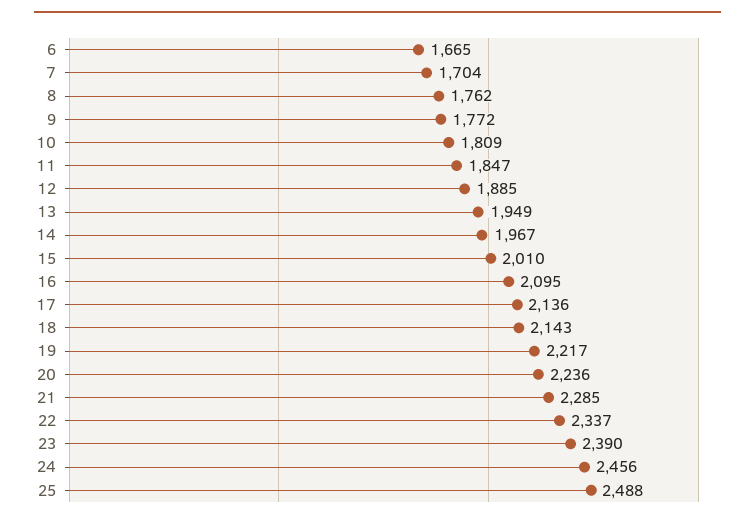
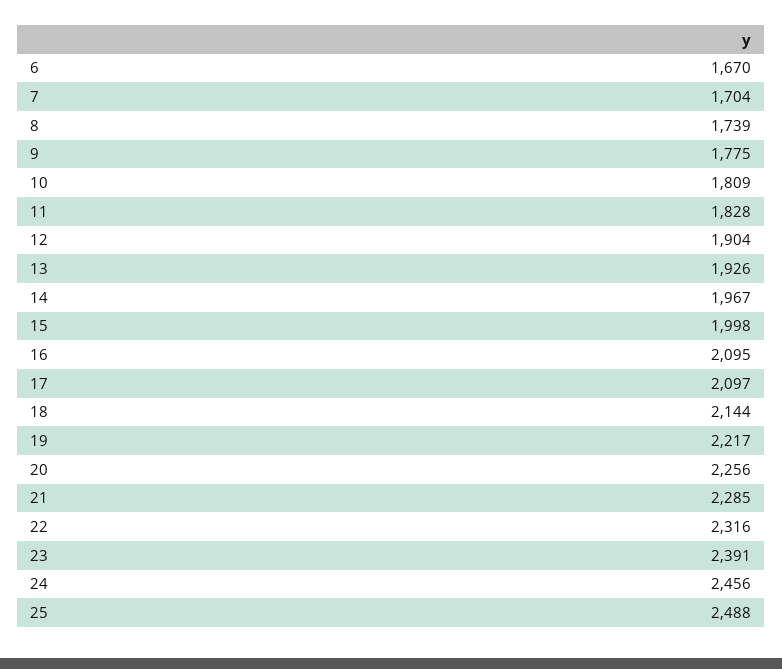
6: 1665 -> 1670
8: 1762 -> 1739
9: 1772 -> 1775
11: 1847 -> 1828
12: 1885 -> 1904
13: 1949 -> 1926
15: 2010 -> 1998
17: 2136 -> 2097
18: 2143 -> 2144
20: 2236 -> 2256
22: 2337 -> 2316
23: 2390 -> 2391

